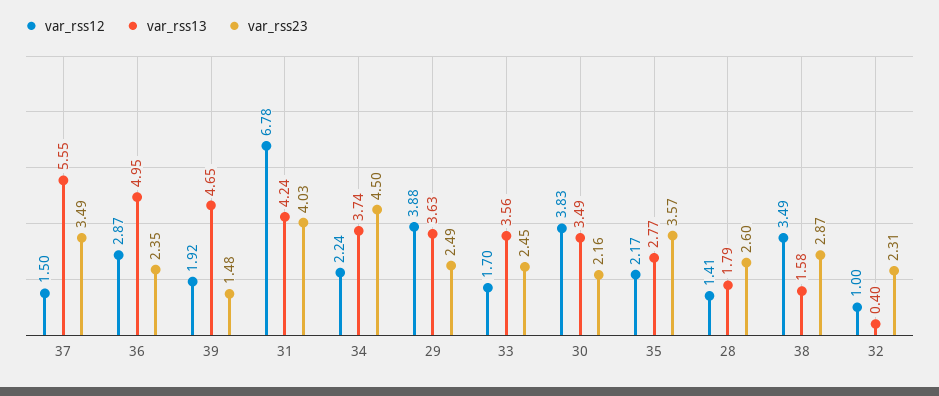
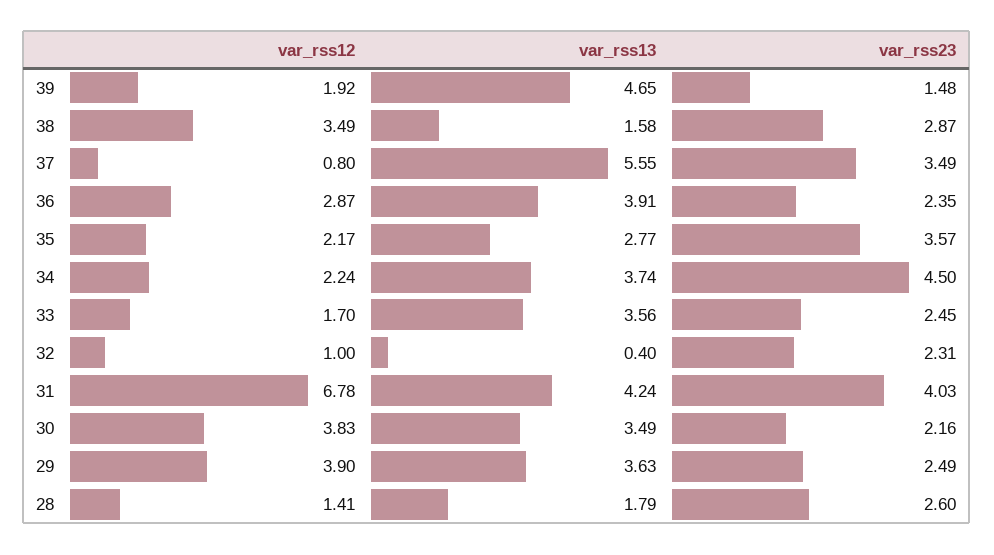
var_rss12, 37: 1.5 -> 0.8
var_rss13, 36: 4.95 -> 3.91
var_rss12, 29: 3.88 -> 3.9

